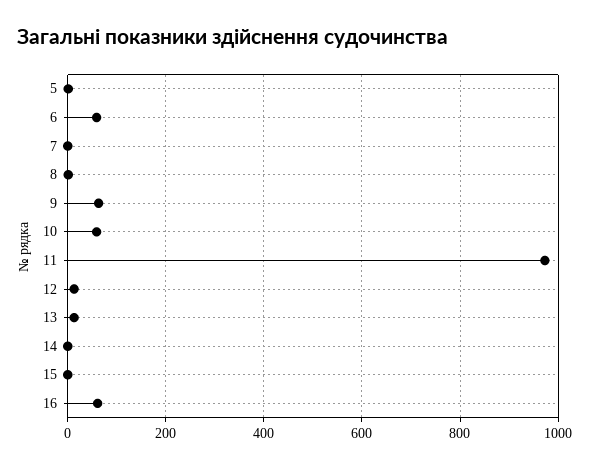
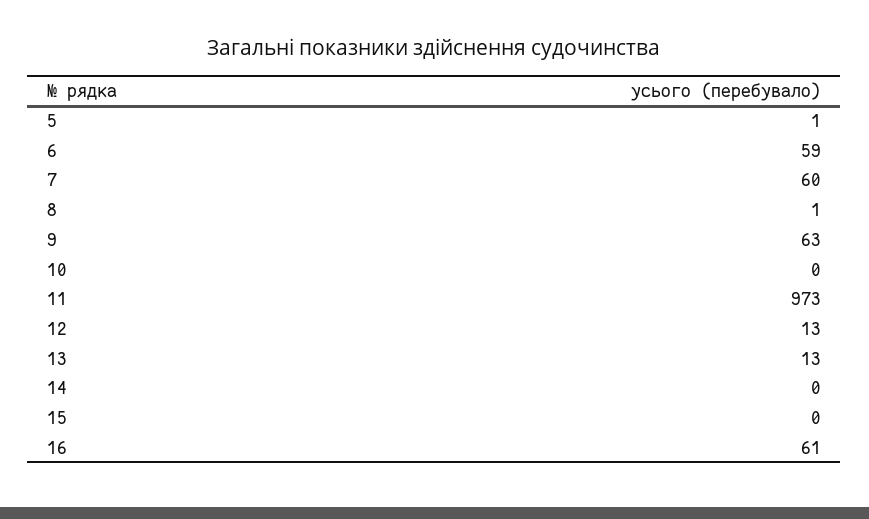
7: 0 -> 60
10: 60 -> 0

